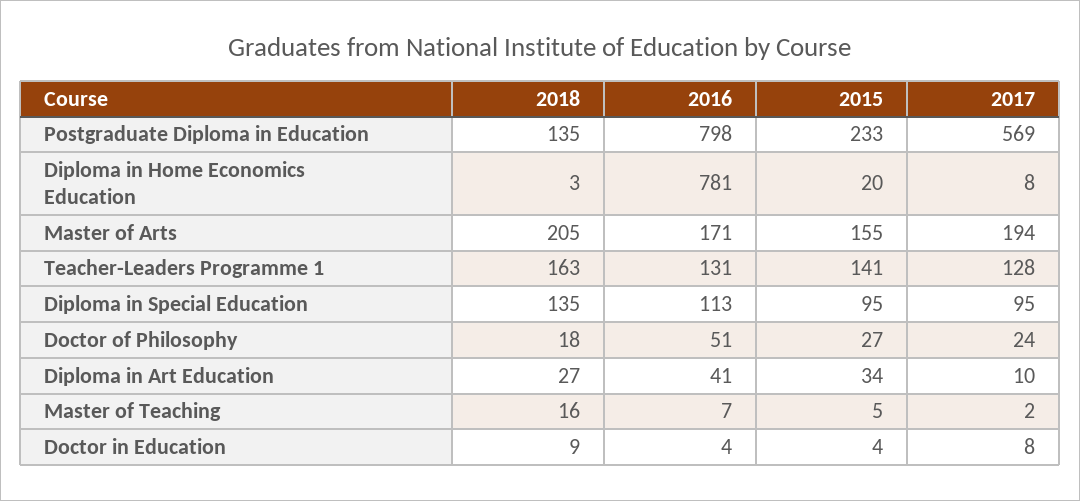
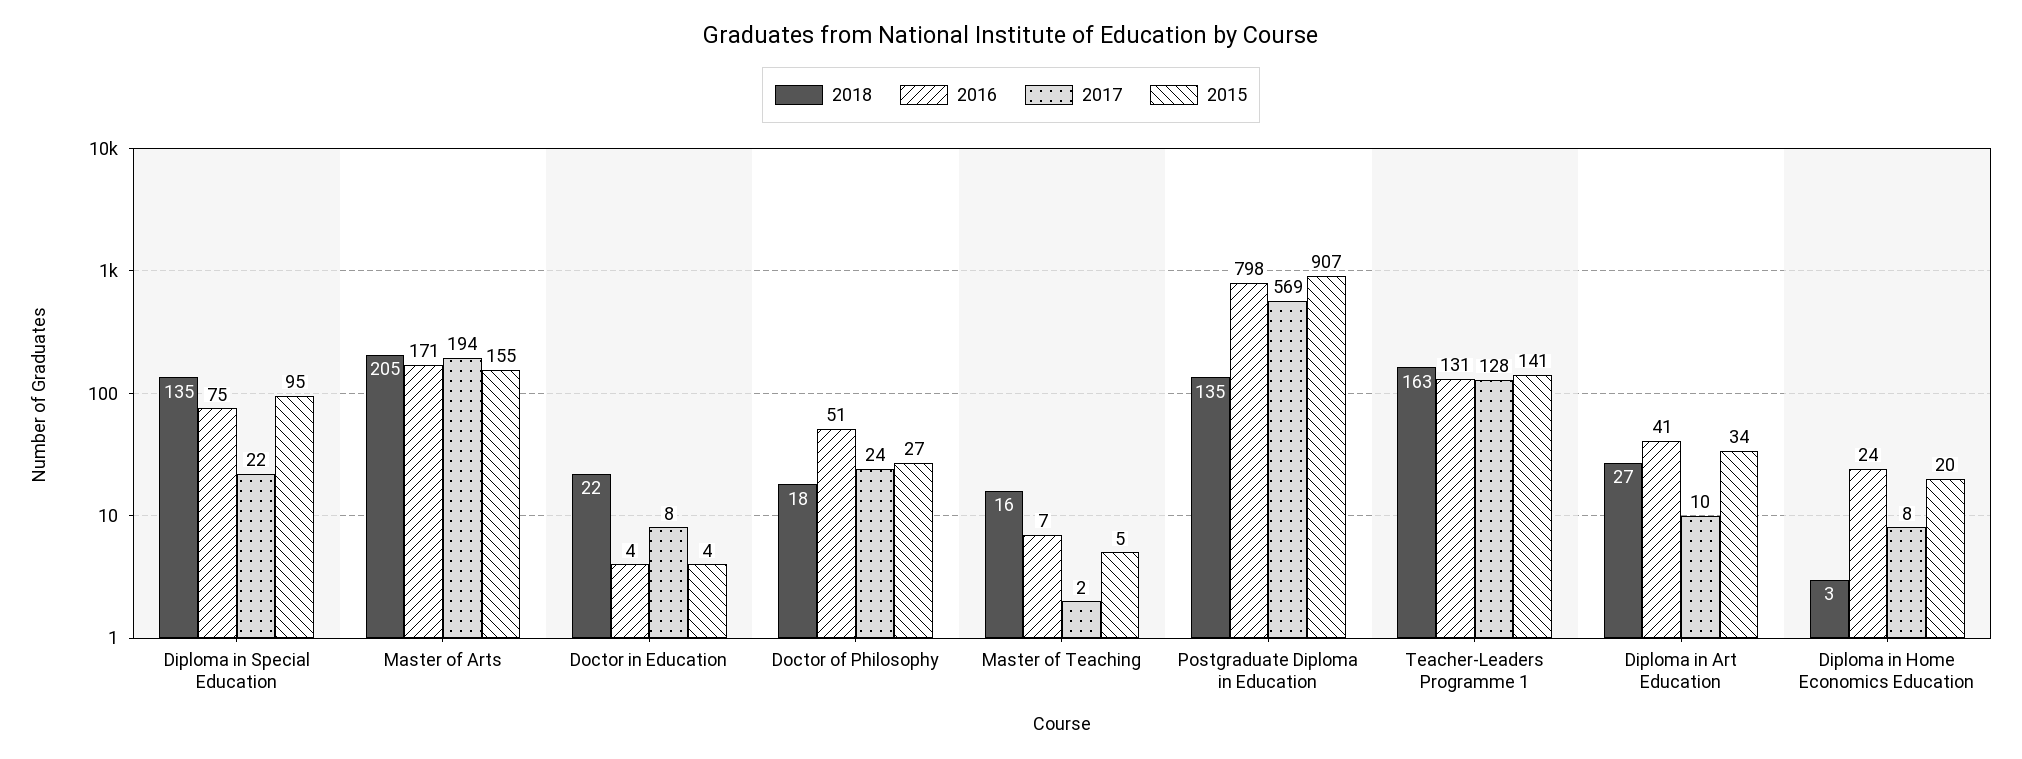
2015, Postgraduate Diploma in Education: 233 -> 907
2016, Diploma in Home Economics Education: 781 -> 24
2016, Diploma in Special Education: 113 -> 75
2017, Diploma in Special Education: 95 -> 22
2018, Doctor in Education: 9 -> 22

